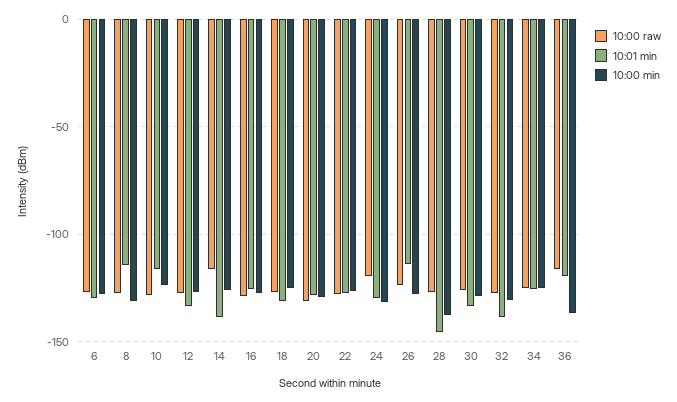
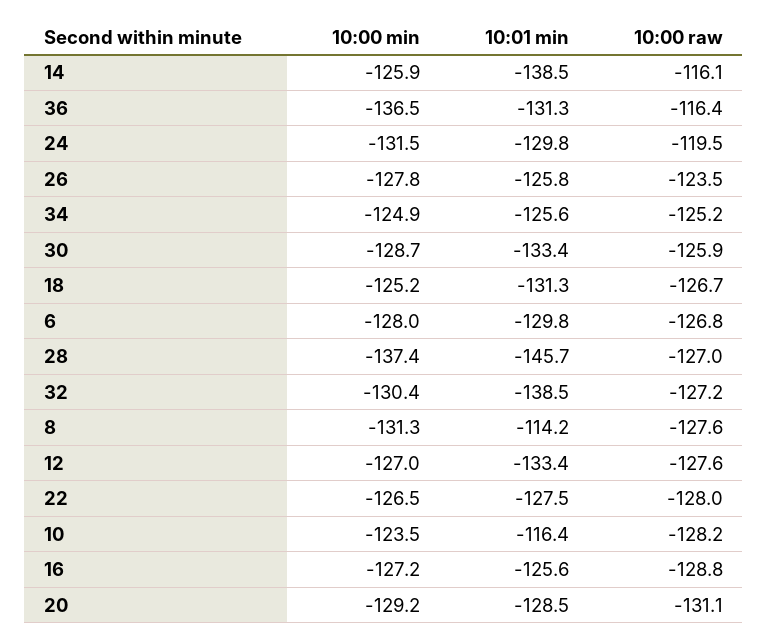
10:01 min, 26: -115 -> -125.8
10:01 min, 36: -120 -> -131.3

